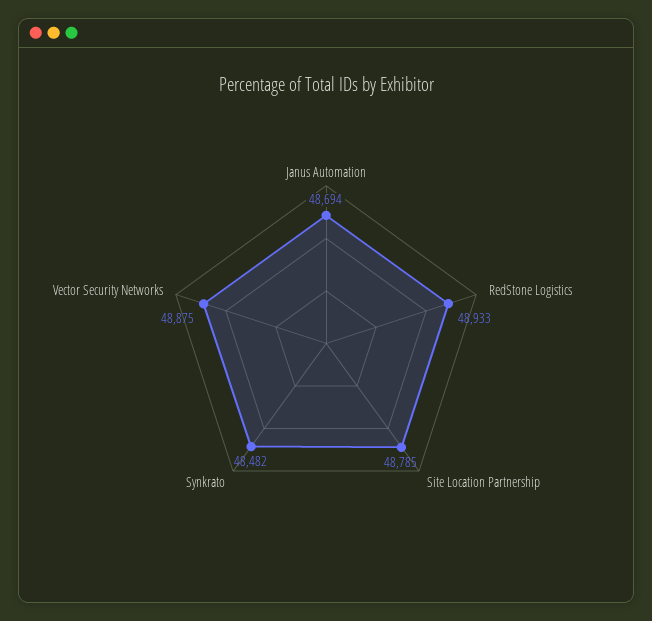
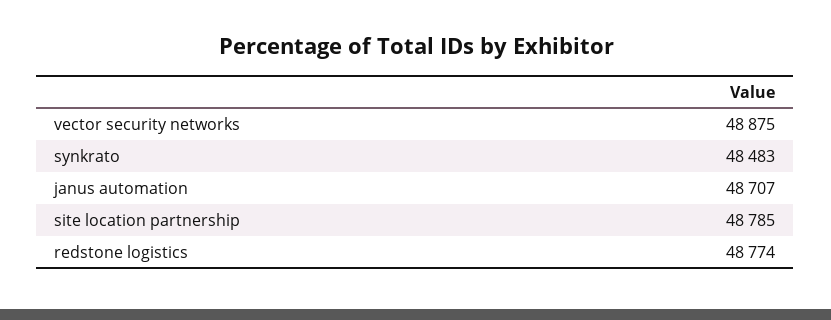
Janus Automation: 48694 -> 48707
RedStone Logistics: 48933 -> 48774
Synkrato: 48482 -> 48483

